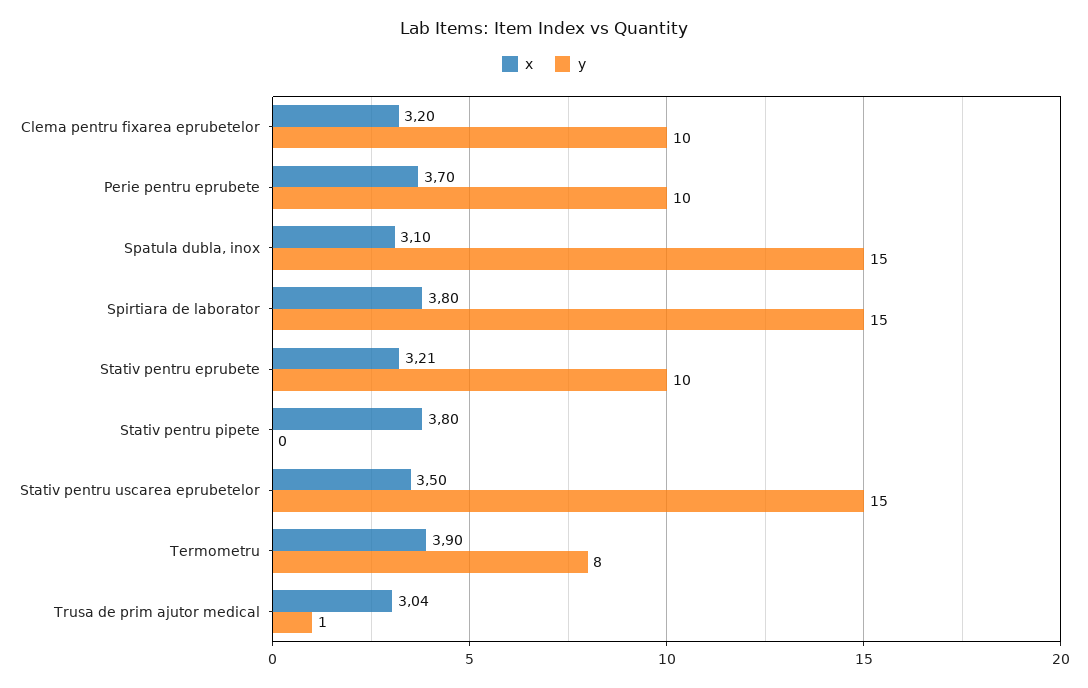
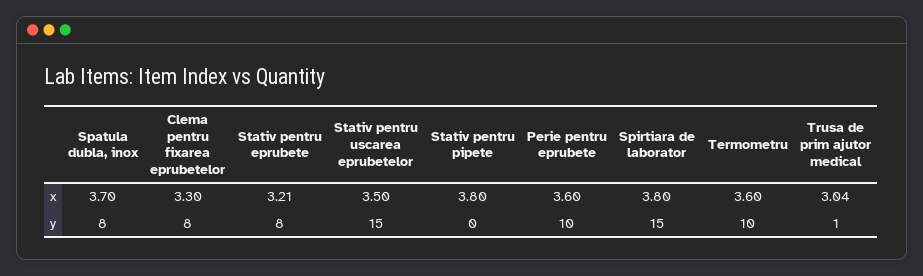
x, Clema pentru fixarea eprubetelor: 3.2 -> 3.3
y, Clema pentru fixarea eprubetelor: 10 -> 8
x, Perie pentru eprubete: 3.7 -> 3.6
x, Spatula dubla, inox: 3.1 -> 3.7
y, Spatula dubla, inox: 15 -> 8
y, Stativ pentru eprubete: 10 -> 8
x, Termometru: 3.9 -> 3.6
y, Termometru: 8 -> 10

